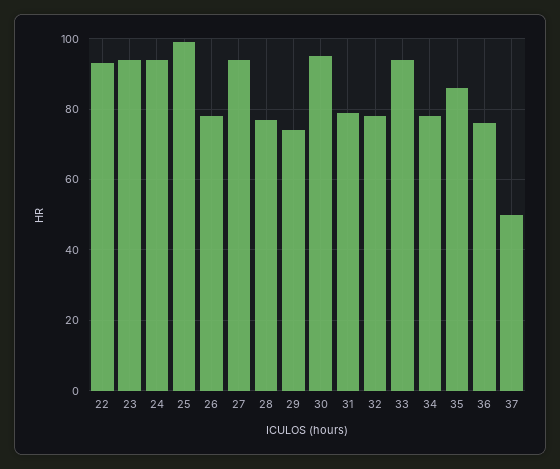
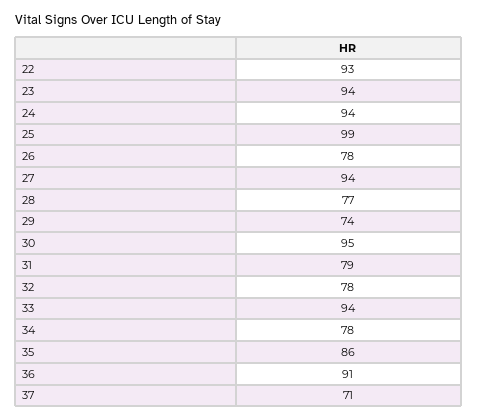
36: 75 -> 91
37: 50 -> 71

